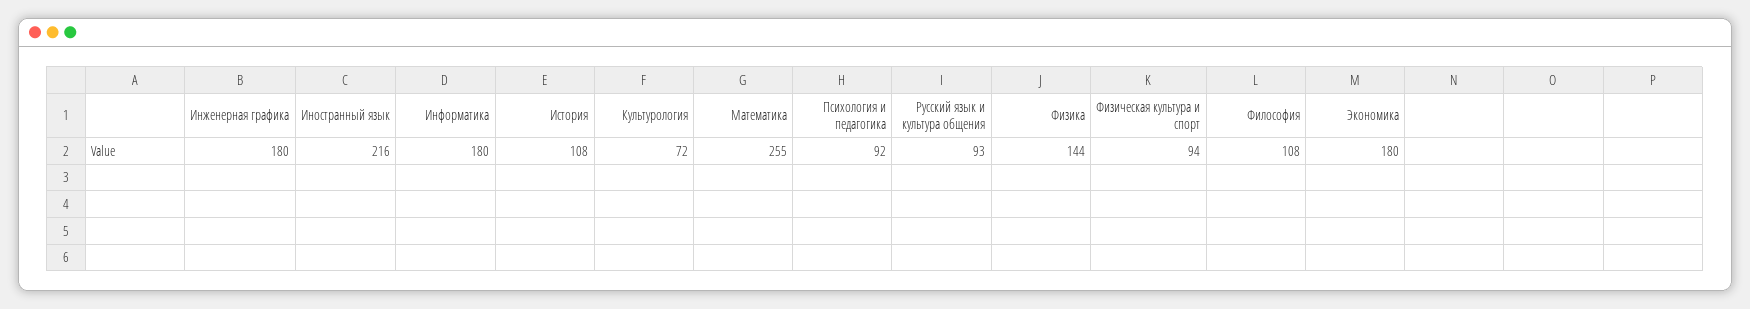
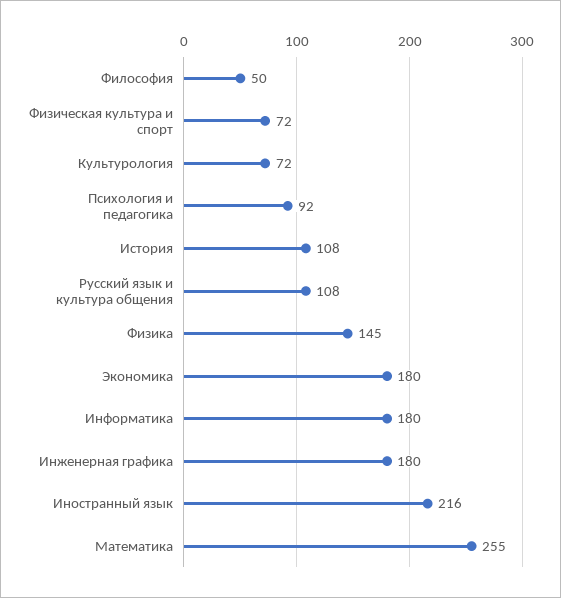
Русский язык и культура общения: 93 -> 108
Физика: 144 -> 145
Физическая культура и спорт: 94 -> 72
Философия: 108 -> 50

